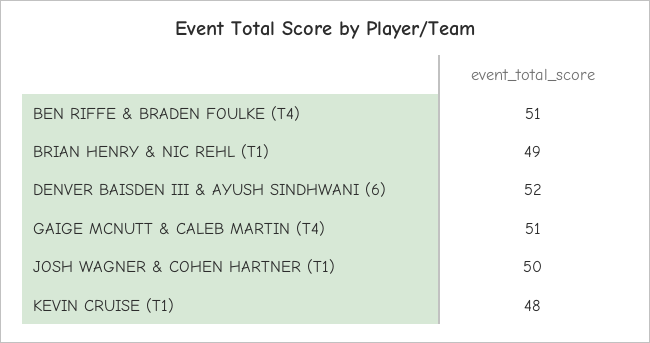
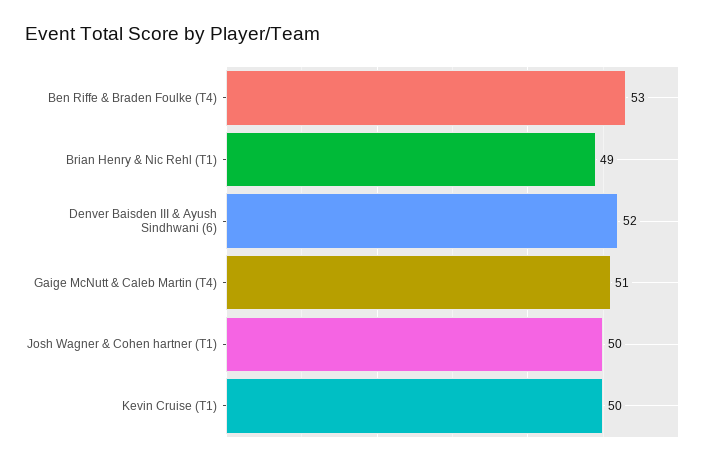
BEN RIFFE & BRADEN FOULKE (T4): 51 -> 53
KEVIN CRUISE (T1): 48 -> 50

